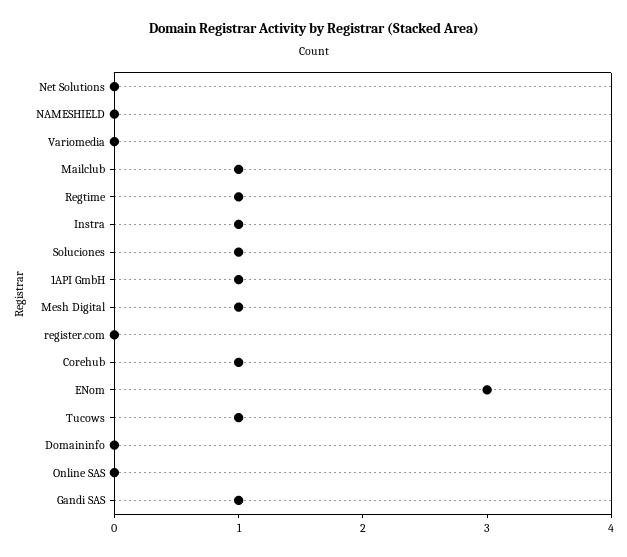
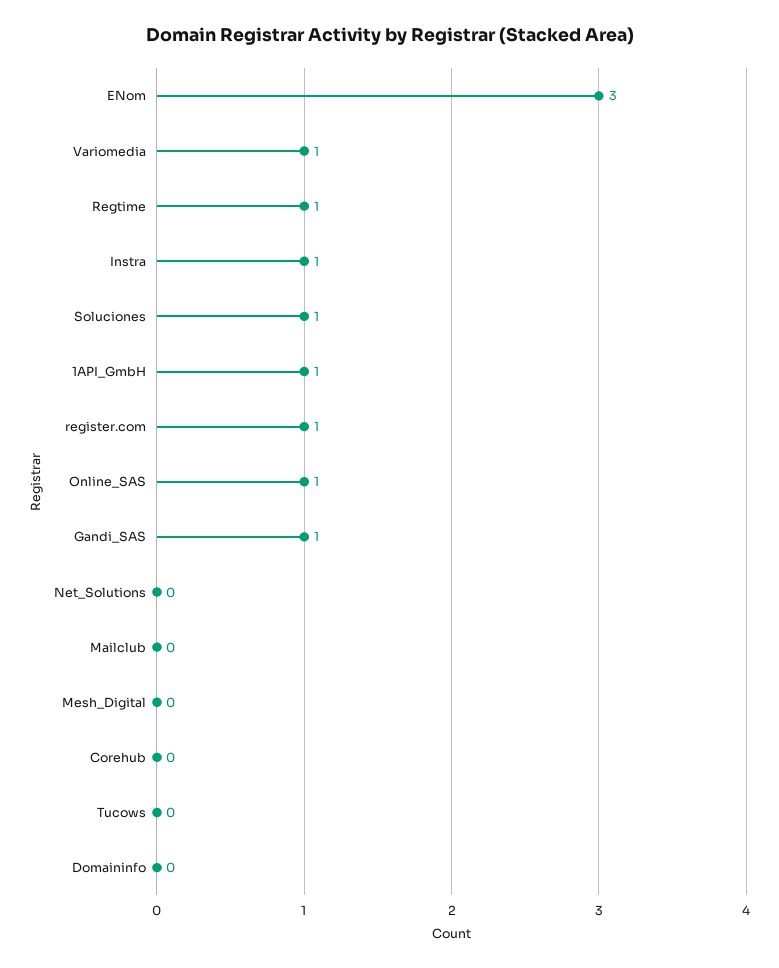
NAMESHIELD: 0 -> none
Variomedia: 0 -> 1
Mailclub: 1 -> 0
Mesh Digital: 1 -> 0
register.com: 0 -> 1
Corehub: 1 -> 0
Tucows: 1 -> 0
Online SAS: 0 -> 1

